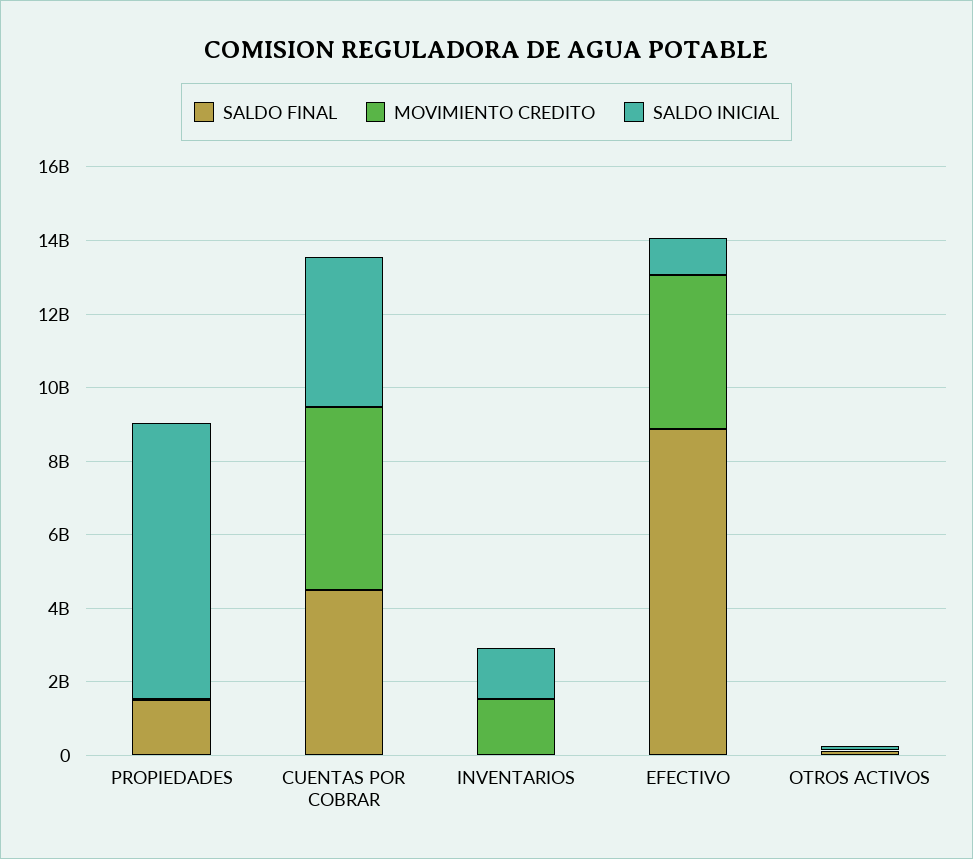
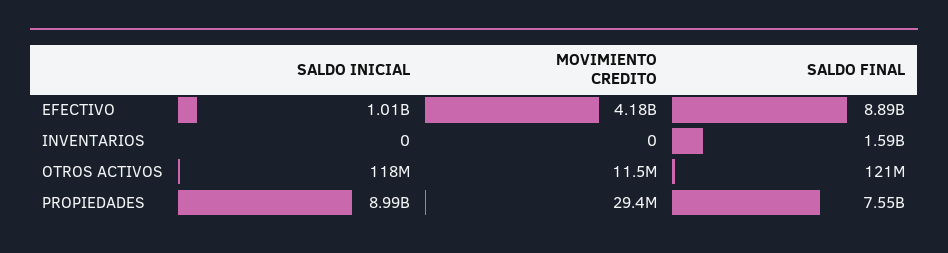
SALDO FINAL, PROPIEDADES: 1500000000 -> 7550000000
SALDO INICIAL, PROPIEDADES: 7500000000 -> 8990000000
SALDO FINAL, CUENTAS POR COBRAR: 4500000000 -> none
MOVIMIENTO CREDITO, CUENTAS POR COBRAR: 5000000000 -> none
SALDO INICIAL, CUENTAS POR COBRAR: 4000000000 -> none
SALDO FINAL, INVENTARIOS: 0 -> 1590000000
MOVIMIENTO CREDITO, INVENTARIOS: 1500000000 -> 0
SALDO INICIAL, INVENTARIOS: 1500000000 -> 0

